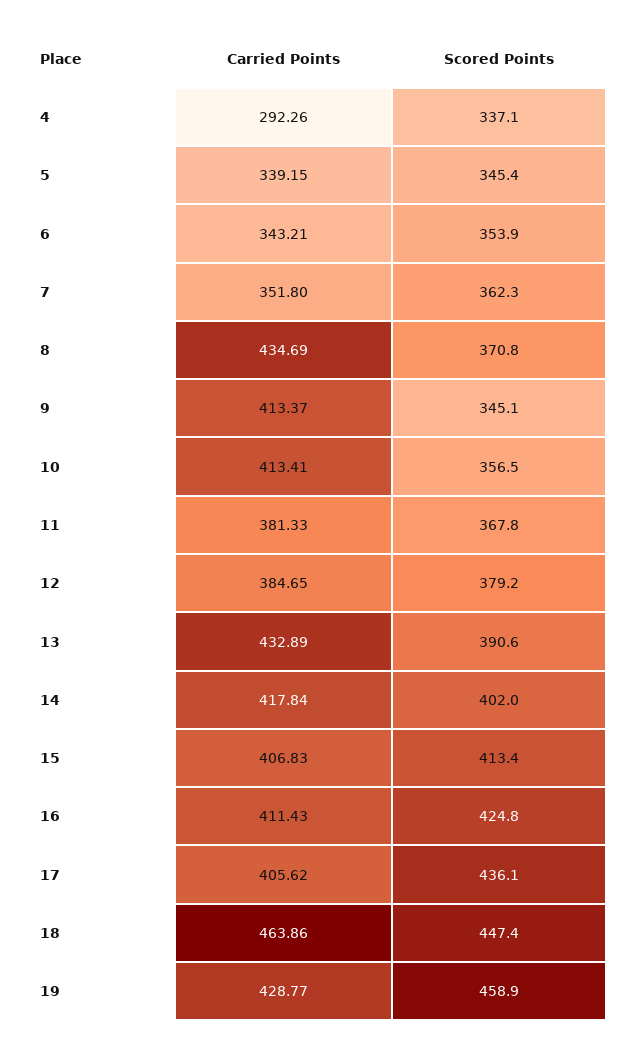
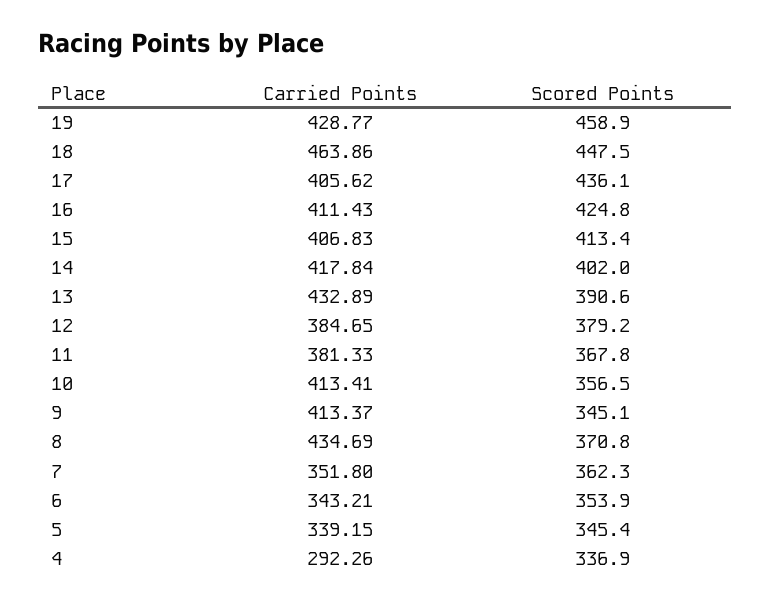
Scored Points, 4: 337.1 -> 336.9
Scored Points, 18: 447.4 -> 447.5

